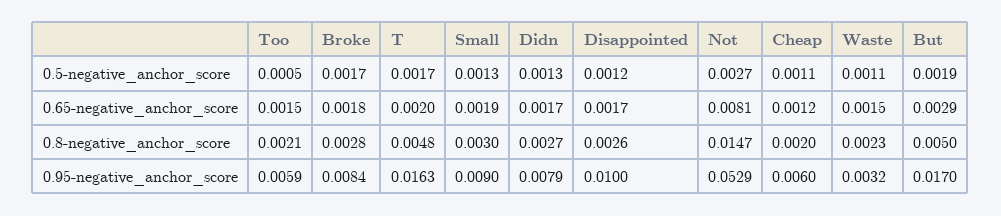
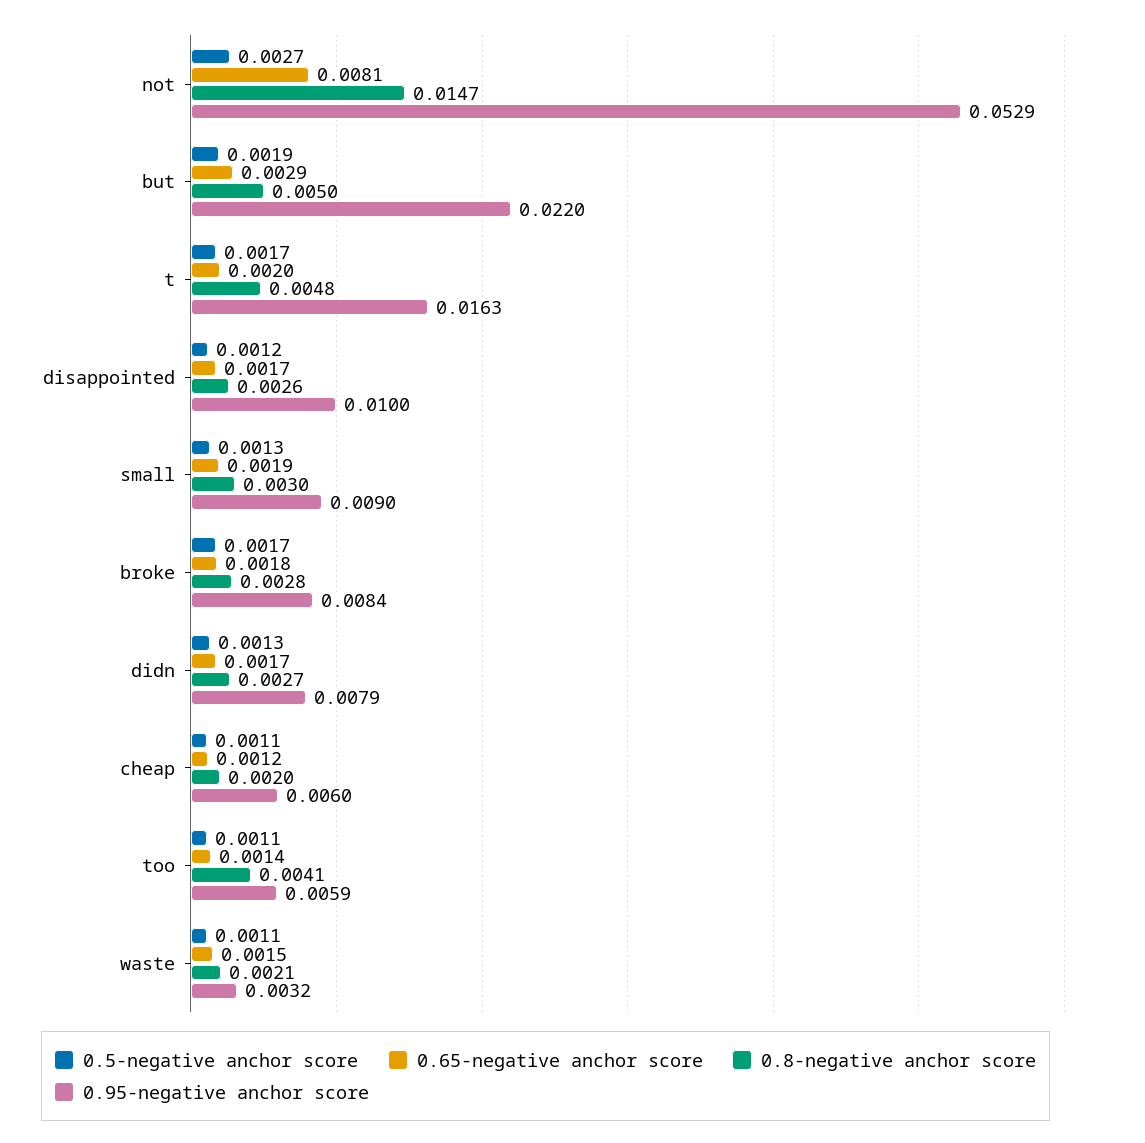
0.5-negative_anchor_score, Too: 0.0005 -> 0.0011
0.65-negative_anchor_score, Too: 0.0015 -> 0.0014
0.8-negative_anchor_score, Too: 0.0021 -> 0.0041
0.8-negative_anchor_score, Waste: 0.0023 -> 0.0021
0.95-negative_anchor_score, But: 0.017 -> 0.022

